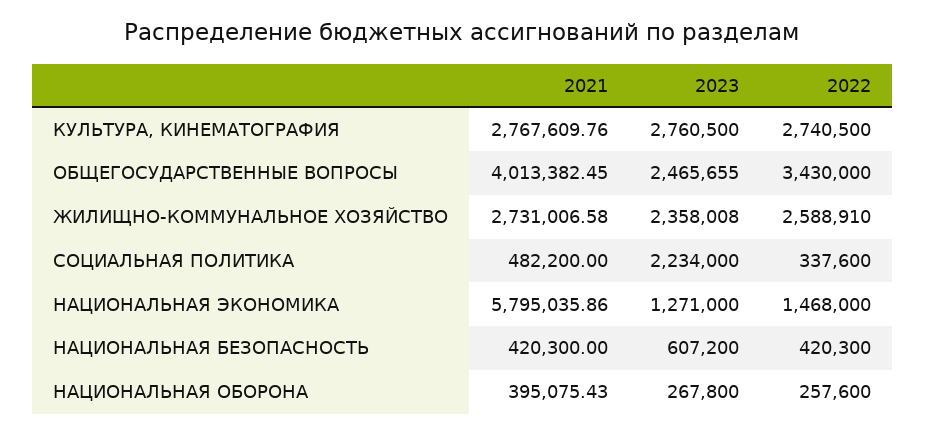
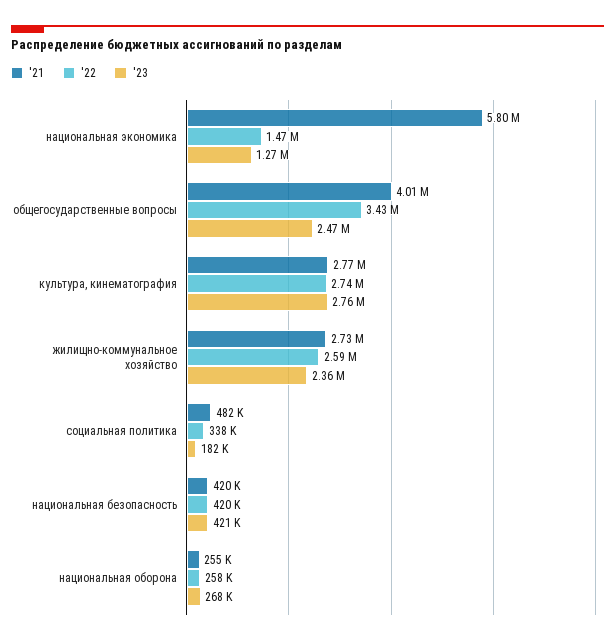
2023, СОЦИАЛЬНАЯ ПОЛИТИКА: 2234000 -> 182000
2023, НАЦИОНАЛЬНАЯ БЕЗОПАСНОСТЬ: 607200 -> 421000
2021, НАЦИОНАЛЬНАЯ ОБОРОНА: 395075.43 -> 255000

